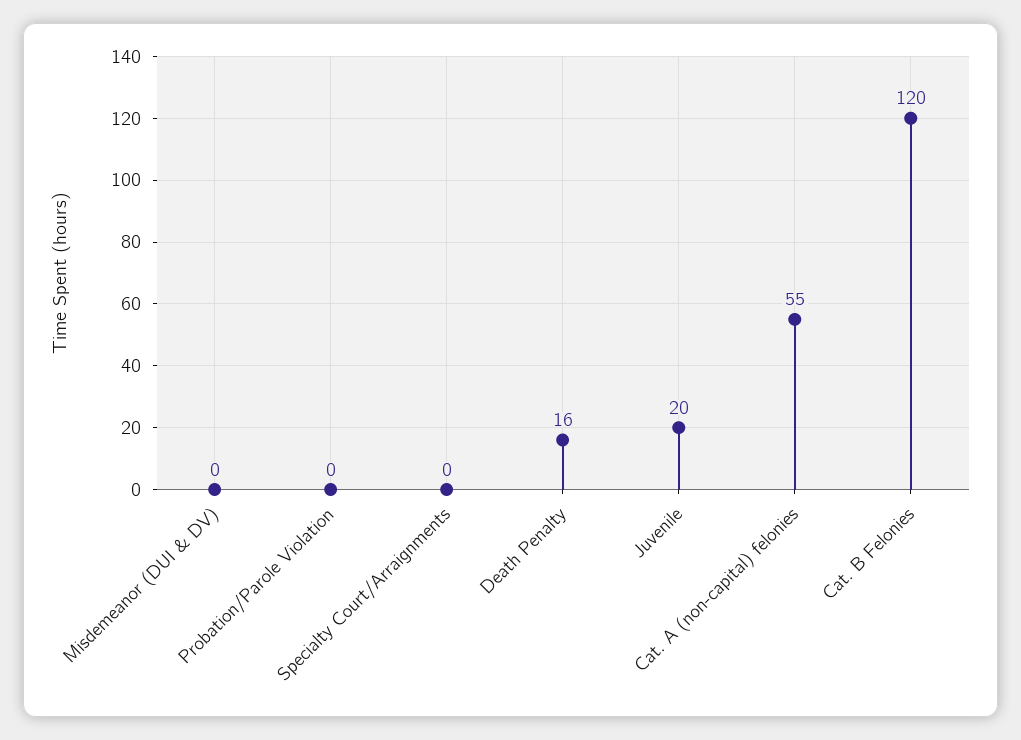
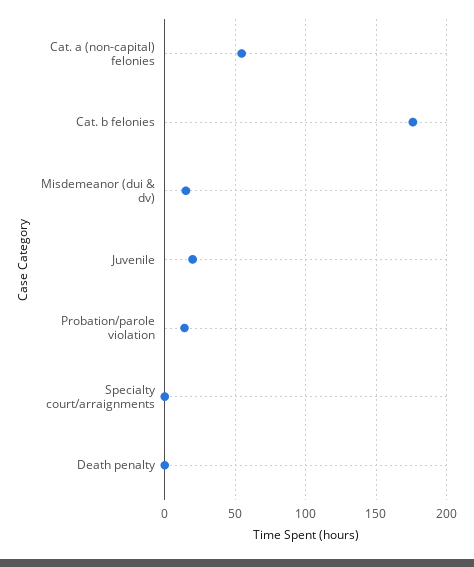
Misdemeanor (DUI & DV): 0 -> 15
Probation/Parole Violation: 0 -> 15
Death Penalty: 16 -> 0
Cat. B Felonies: 120 -> 175

